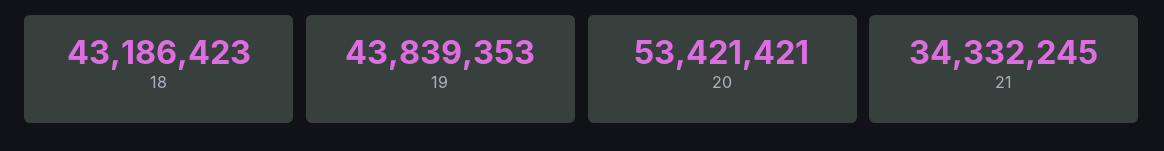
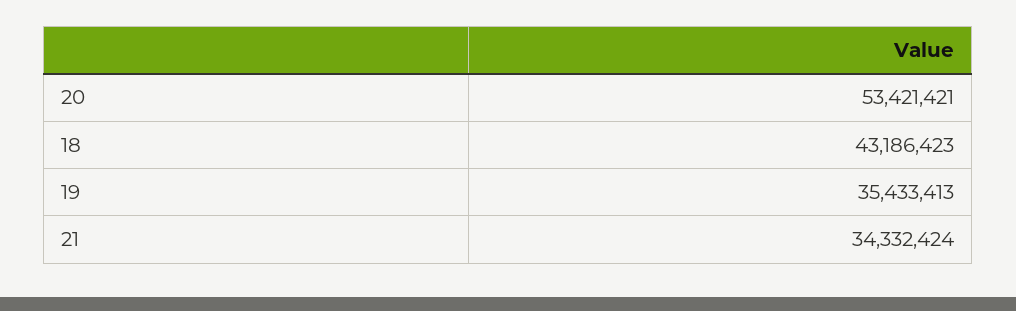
19: 43839353 -> 35433413
21: 34332245 -> 34332424

